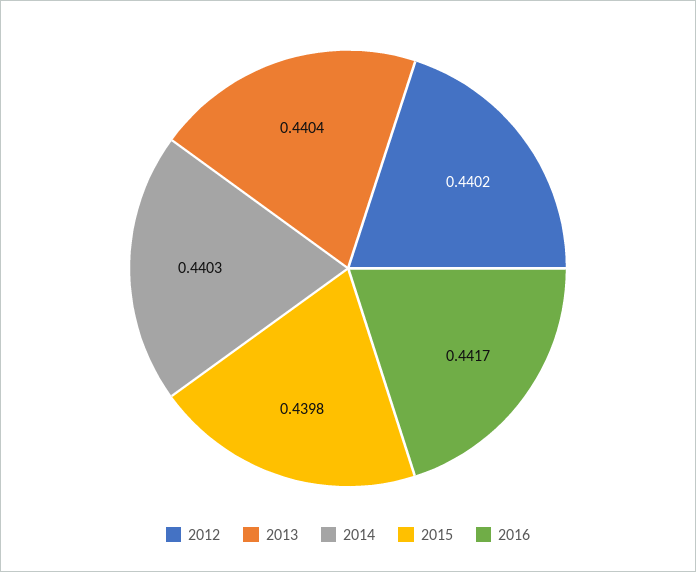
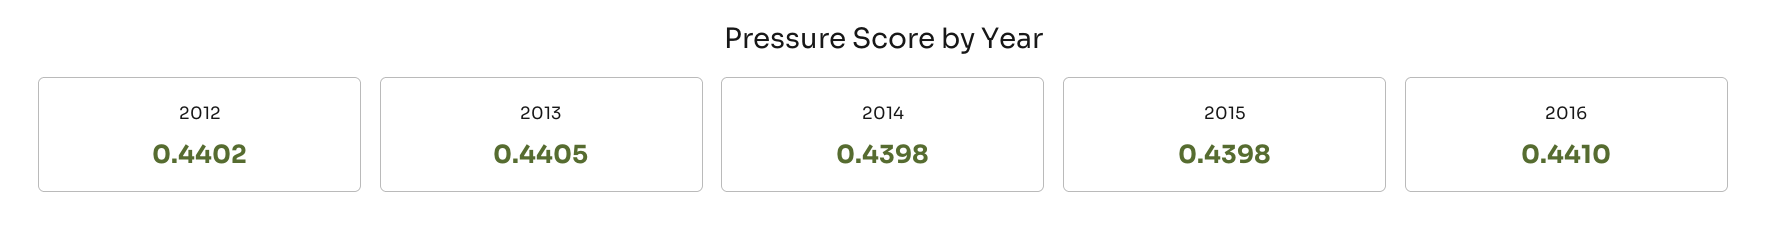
2013: 0.4404 -> 0.4405
2014: 0.4403 -> 0.4398
2016: 0.4417 -> 0.441

